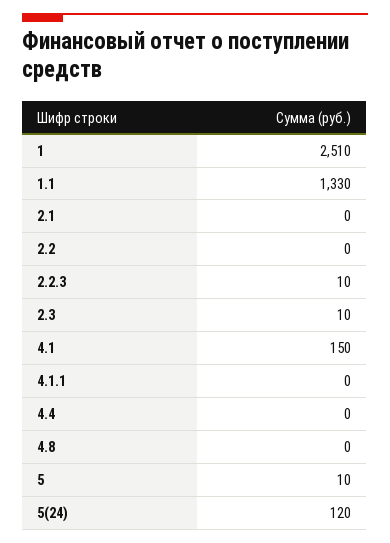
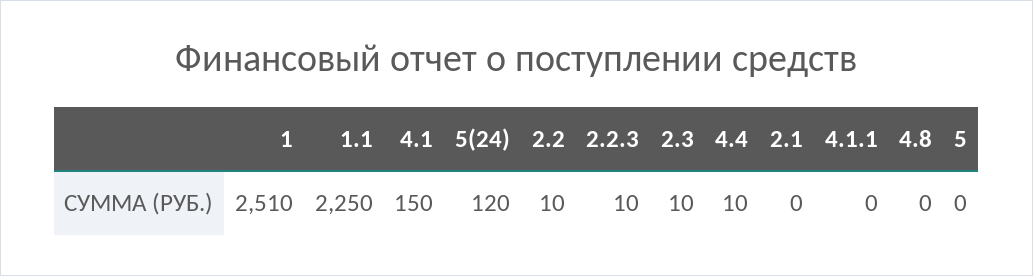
1.1: 1330 -> 2250
2.2: 0 -> 10
4.4: 0 -> 10
5: 10 -> 0

